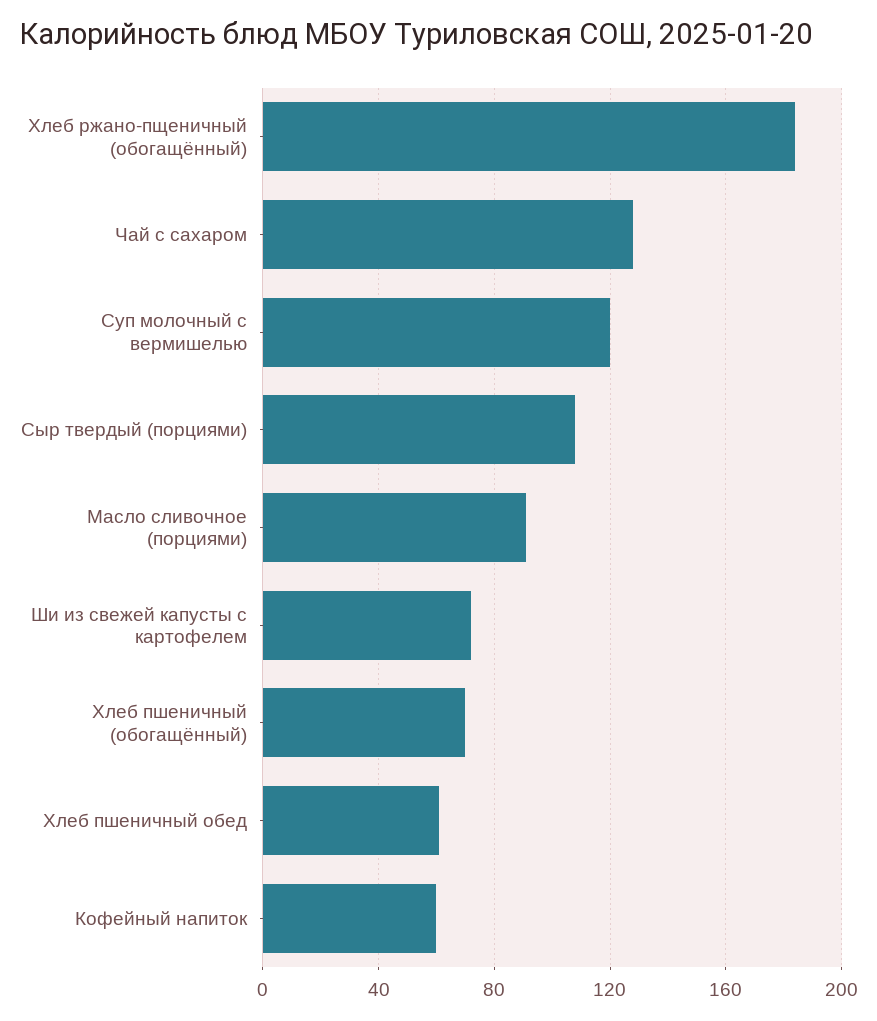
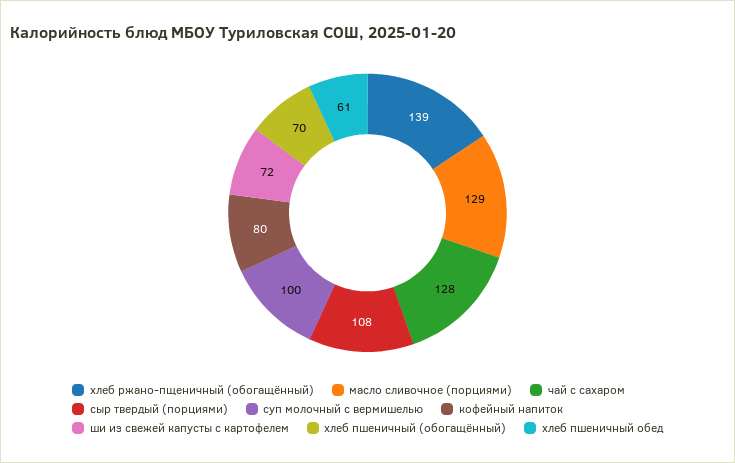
Хлеб ржано-пщеничный (обогащённый): 185 -> 139
Суп молочный с вермишелью: 120 -> 100
Масло сливочное (порциями): 90 -> 129
Кофейный напиток: 60 -> 80

